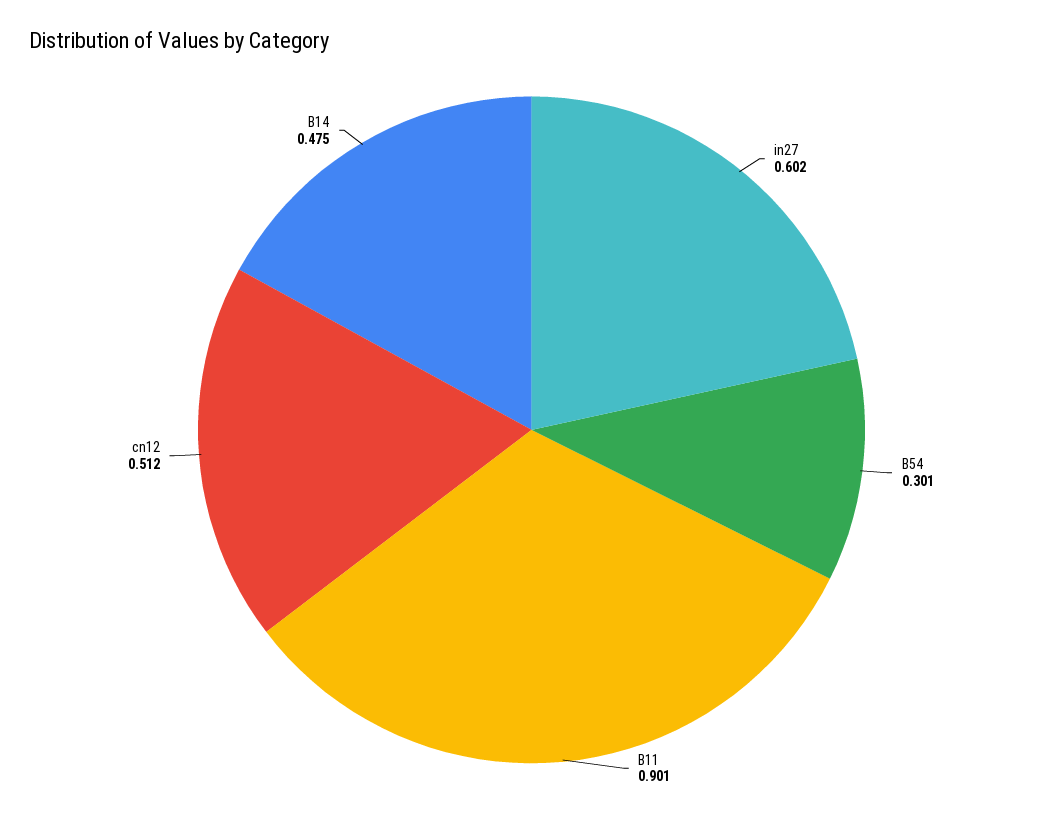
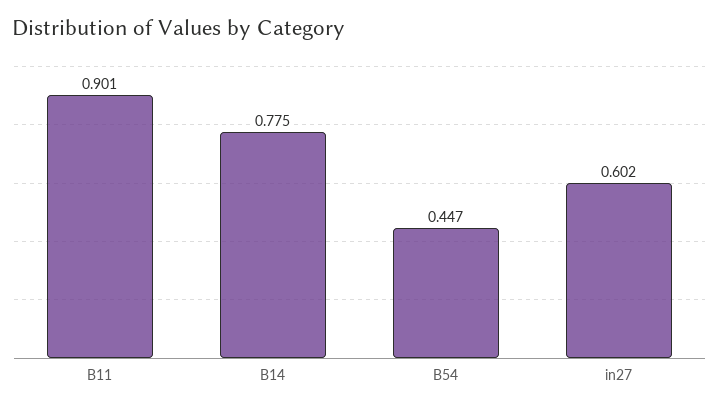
B54: 0.301 -> 0.447
cn12: 0.512 -> none
B14: 0.475 -> 0.775

